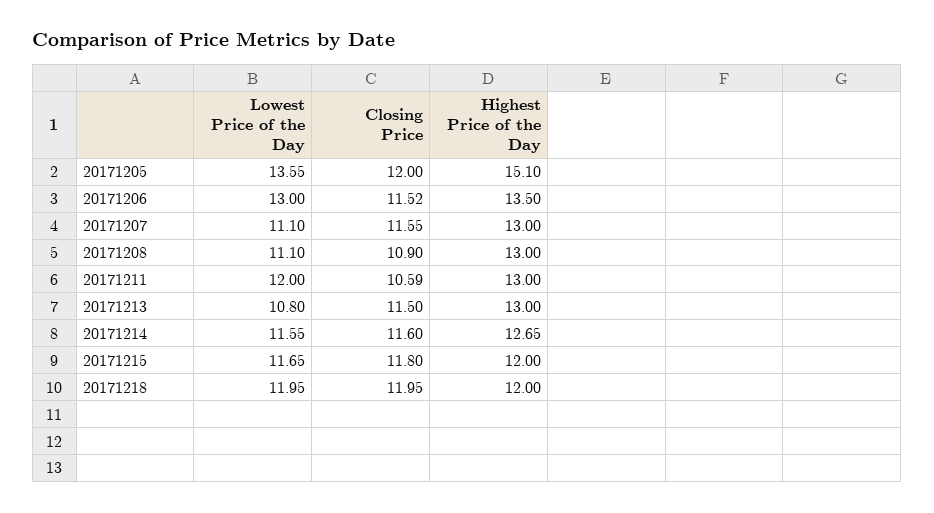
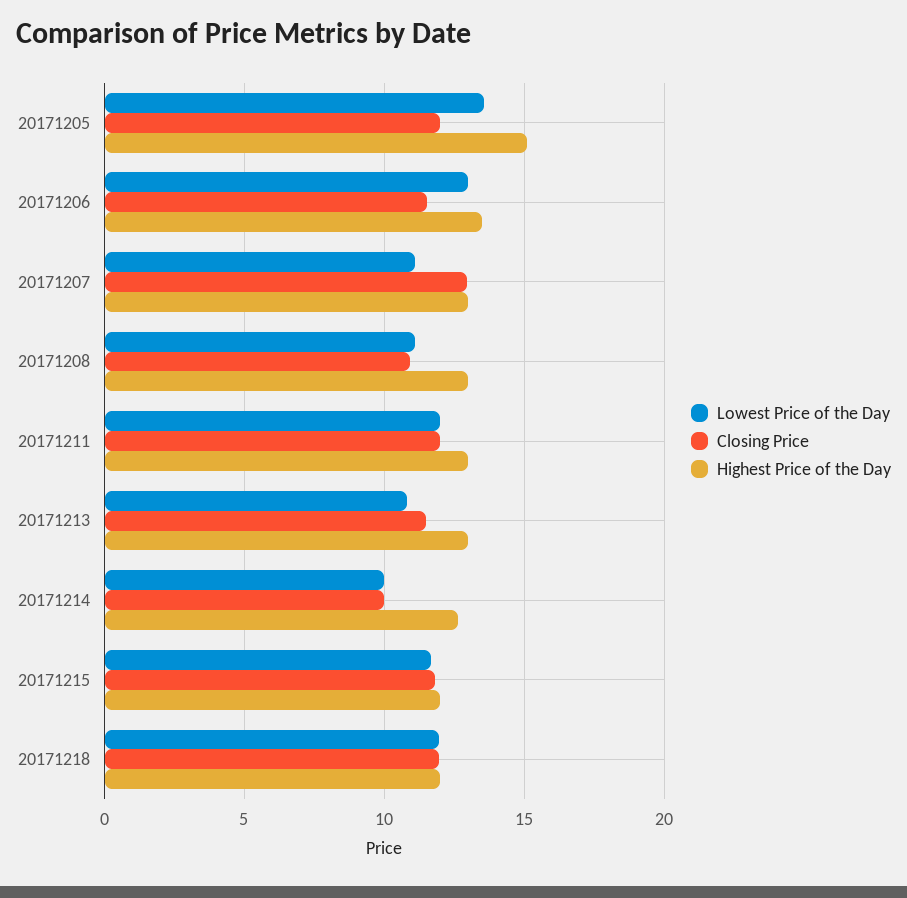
Closing Price, 20171207: 11.55 -> 13
Closing Price, 20171211: 10.59 -> 12
Lowest Price of the Day, 20171214: 11.55 -> 10
Closing Price, 20171214: 11.6 -> 10

